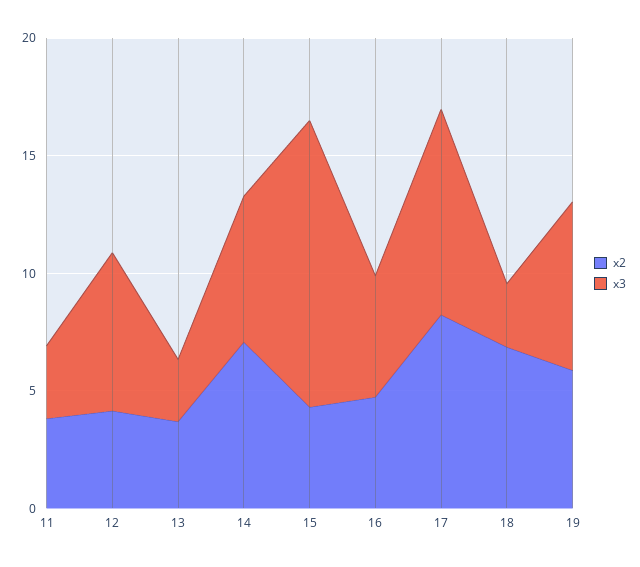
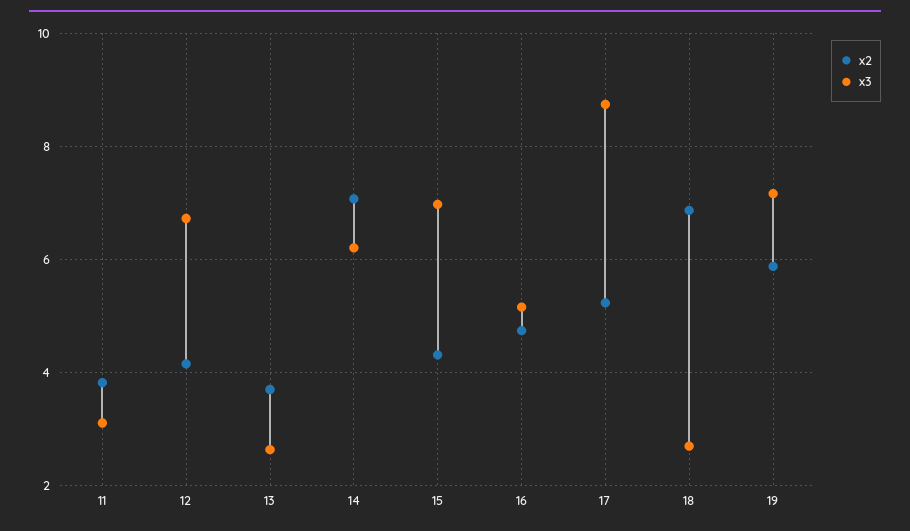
x3, 15: 12 -> 7
x2, 17: 8 -> 5.2

